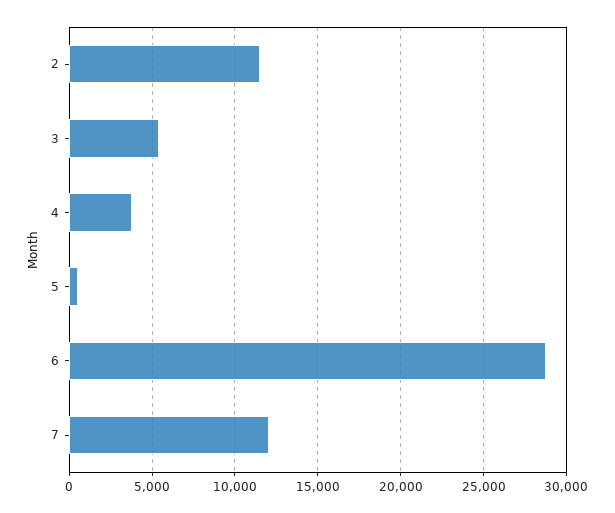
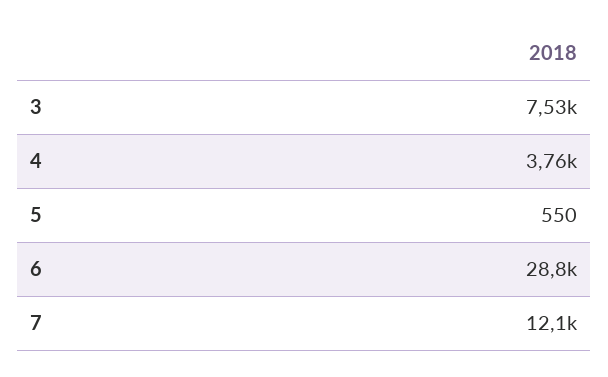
2: 11500 -> none
3: 5500 -> 7530

